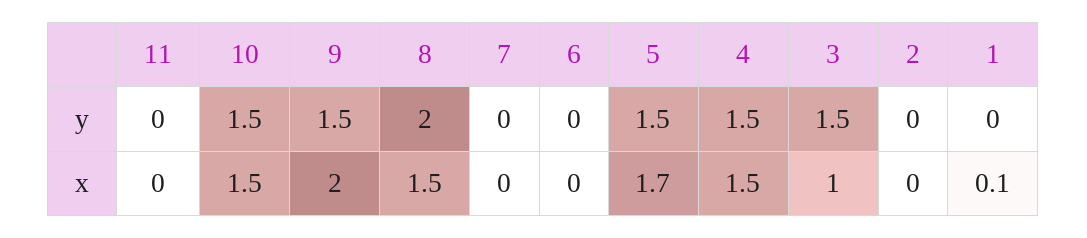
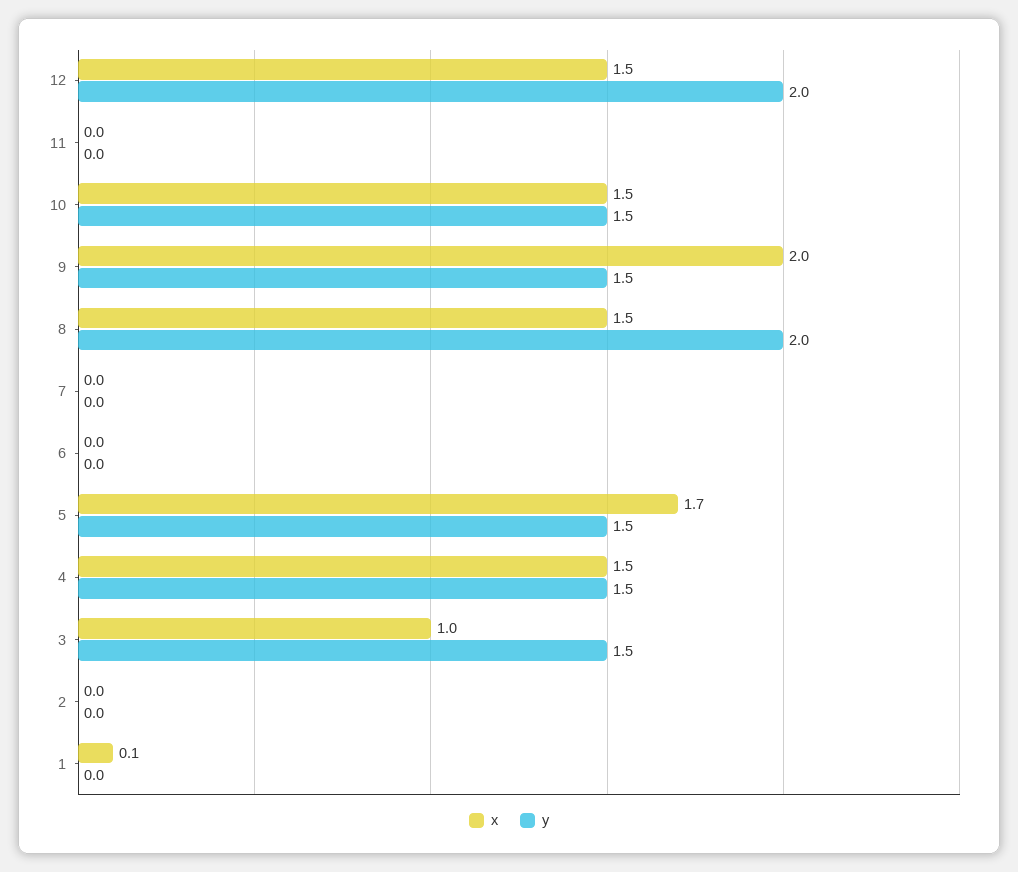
x, 12: none -> 1.5
y, 12: none -> 2

